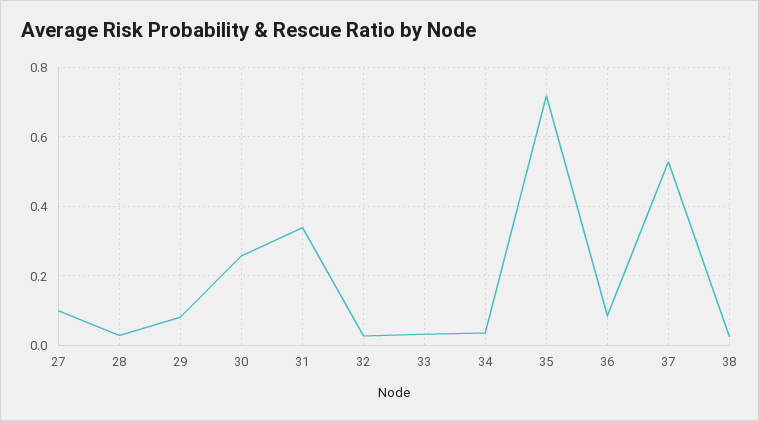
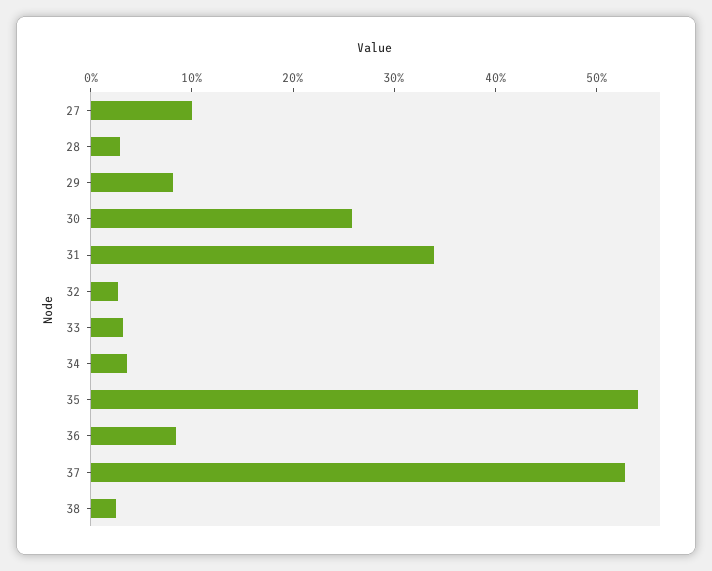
35: 0.72 -> 0.54

